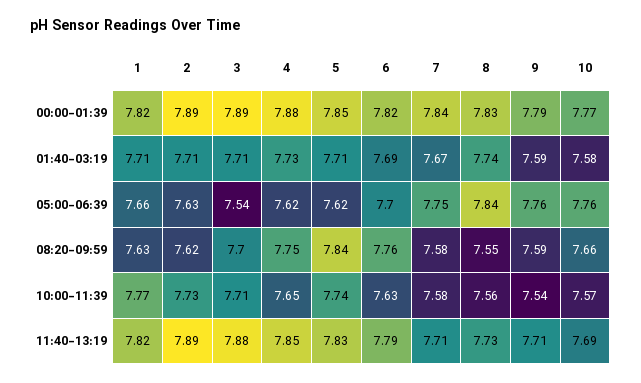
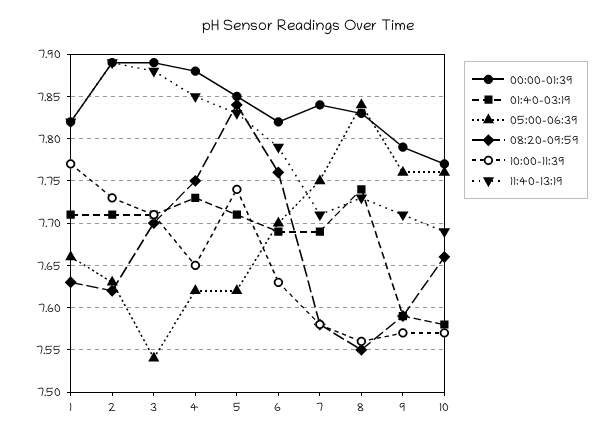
01:40-03:19, 7: 7.67 -> 7.69
10:00-11:39, 9: 7.54 -> 7.57

